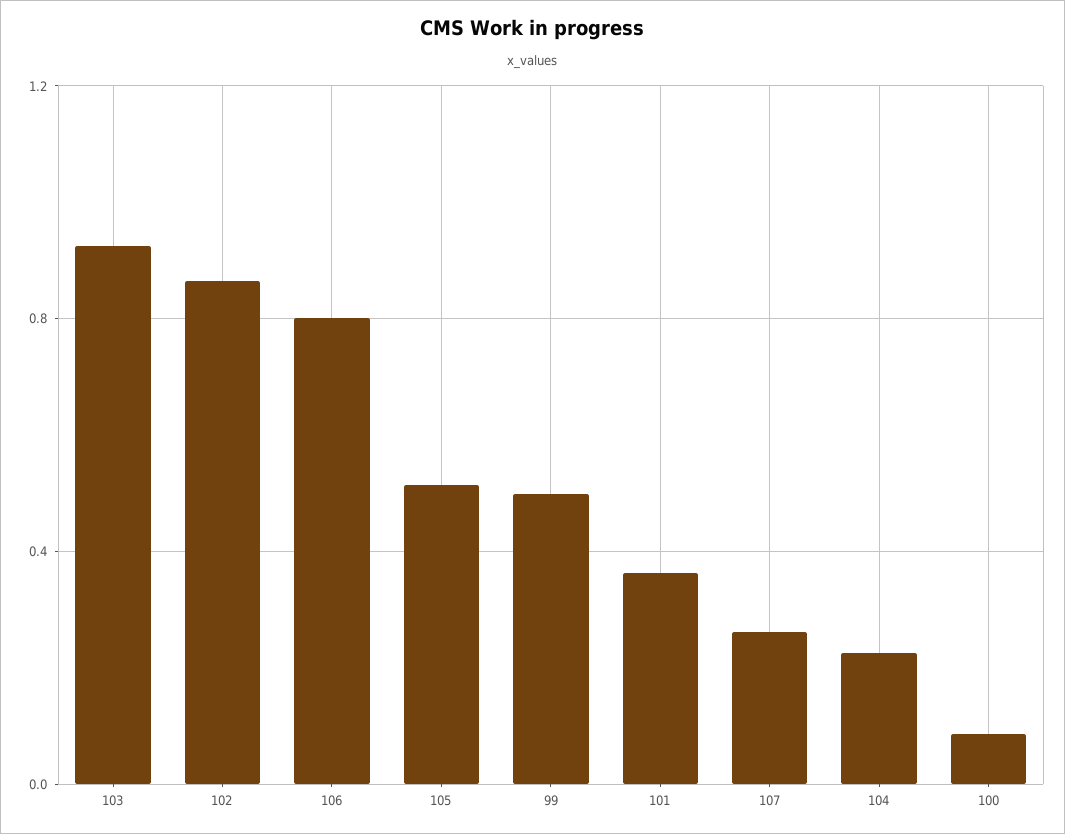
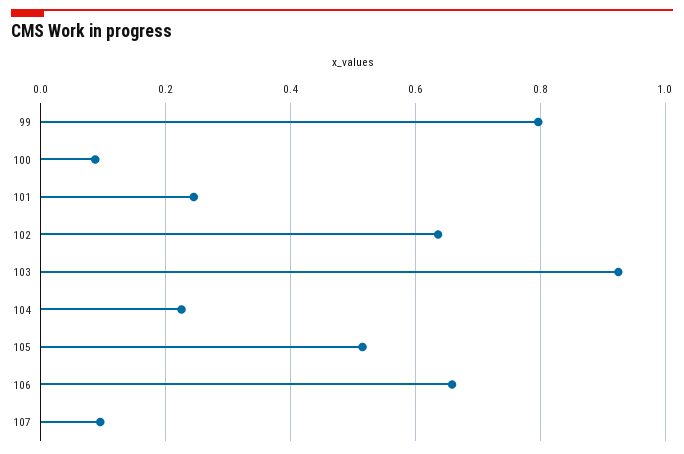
102: 0.85 -> 0.64
106: 0.8 -> 0.66
99: 0.5 -> 0.8
101: 0.35 -> 0.24
107: 0.25 -> 0.1

